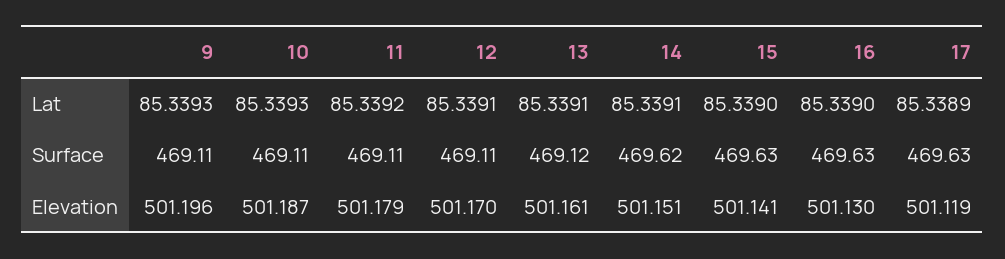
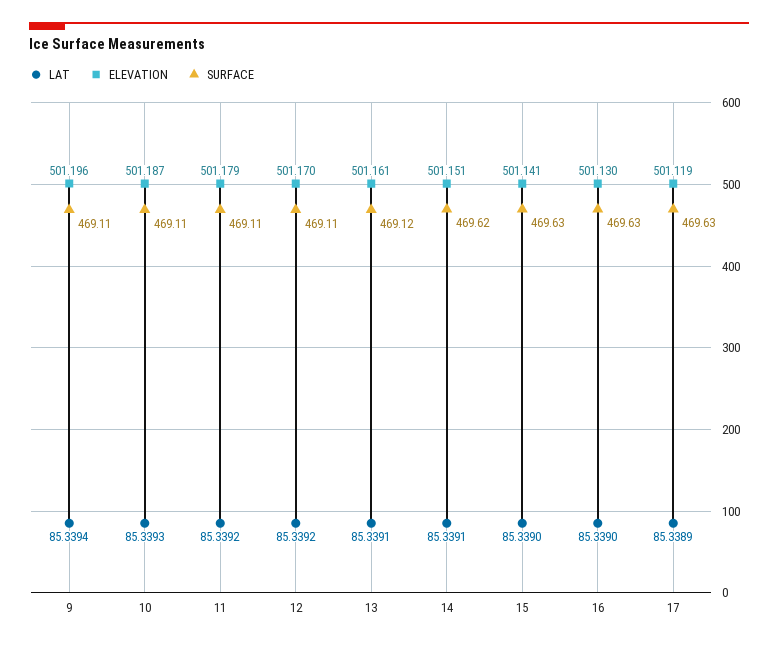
Lat, 9: 85.3393 -> 85.3394
Lat, 12: 85.3391 -> 85.3392

